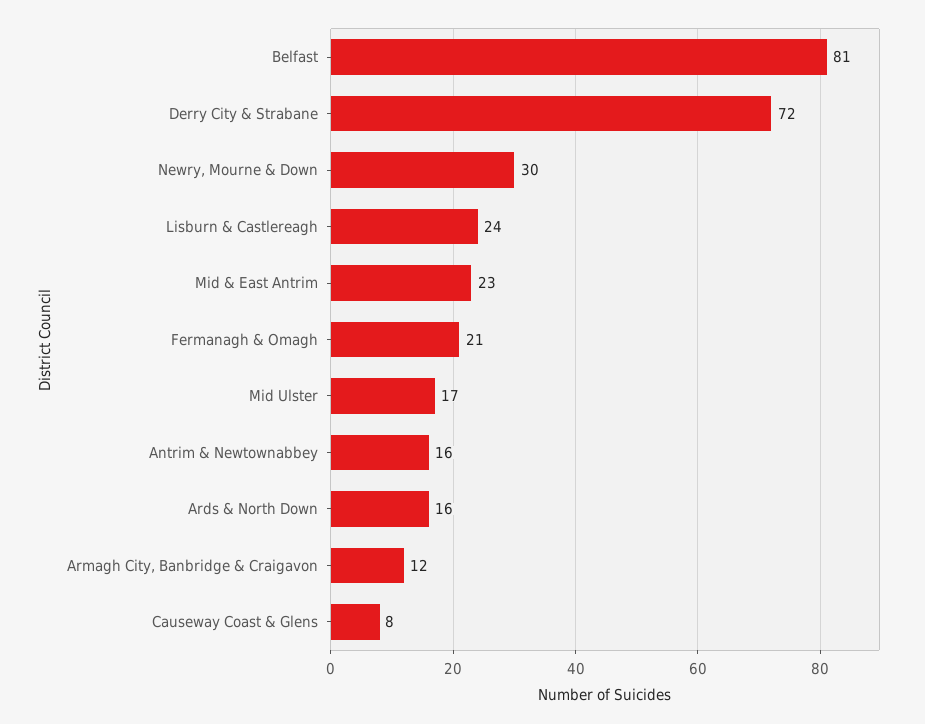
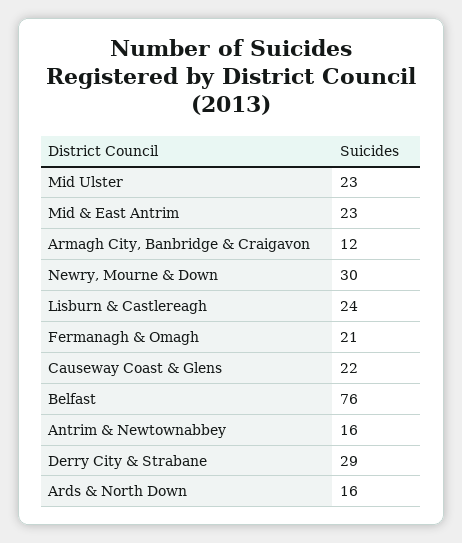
Belfast: 81 -> 76
Derry City & Strabane: 72 -> 29
Mid Ulster: 17 -> 23
Causeway Coast & Glens: 8 -> 22

